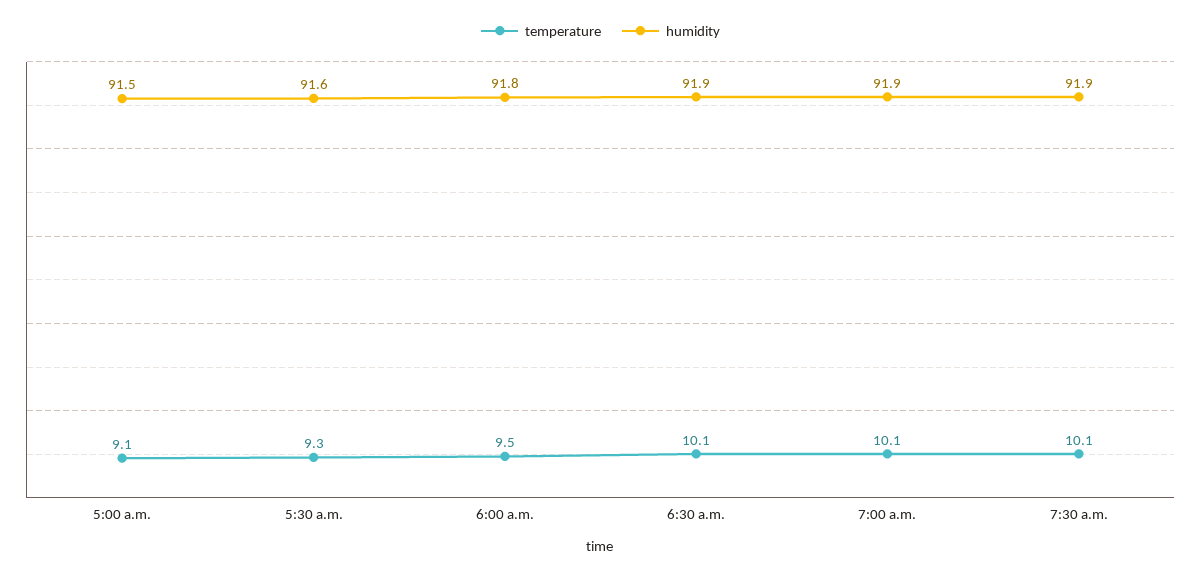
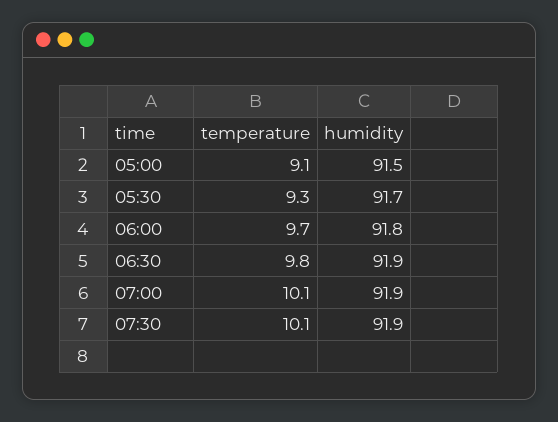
humidity, 5:30 a.m.: 91.6 -> 91.7
temperature, 6:00 a.m.: 9.5 -> 9.7
temperature, 6:30 a.m.: 10.1 -> 9.8

